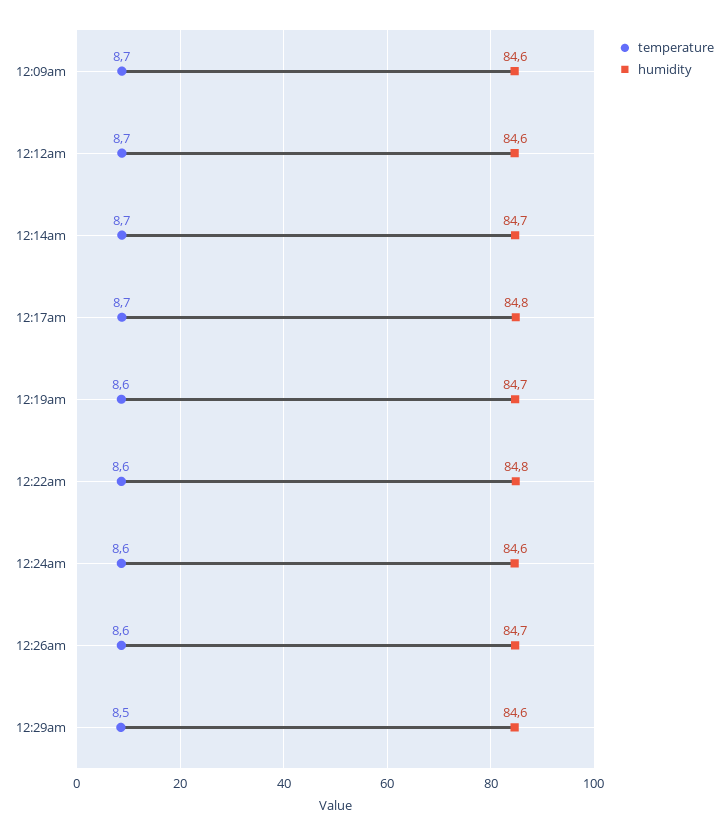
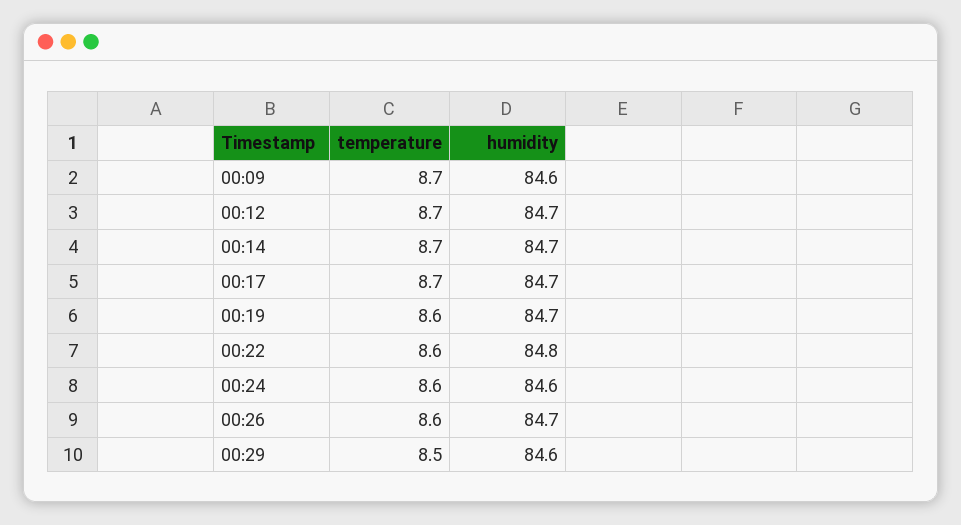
humidity, 12:12am: 84.6 -> 84.7
humidity, 12:17am: 84.8 -> 84.7

